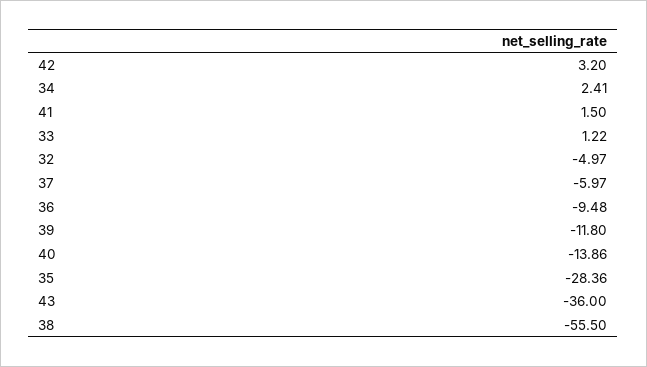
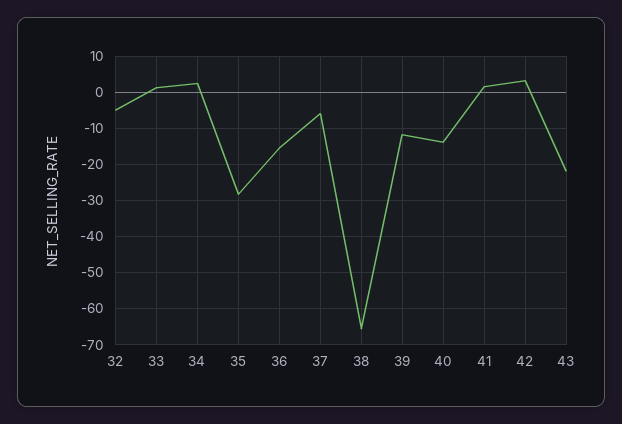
36: -9.48 -> -16
43: -36 -> -22
38: -55.5 -> -66

